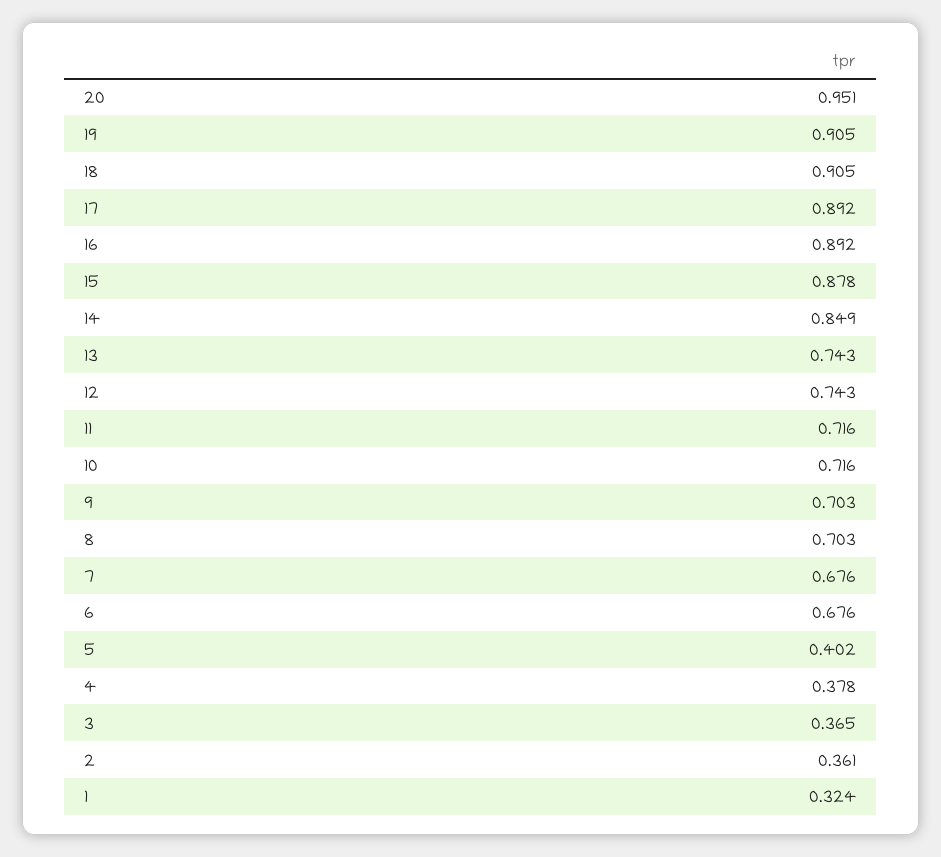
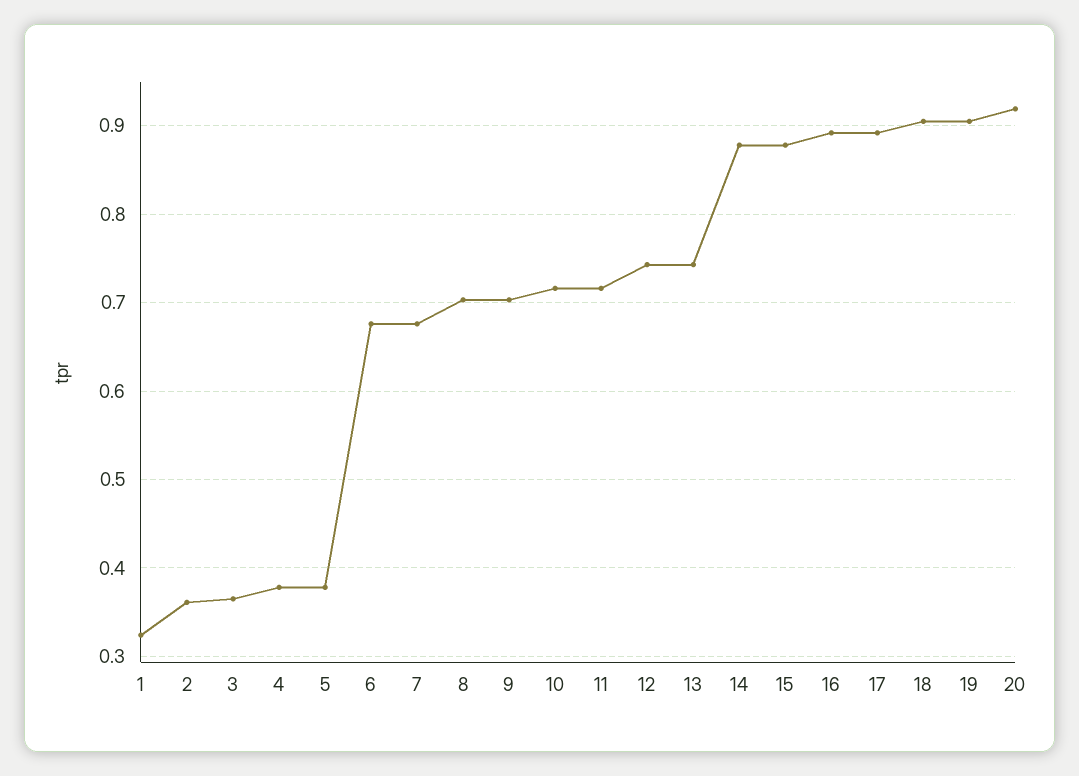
20: 0.951 -> 0.92
14: 0.849 -> 0.88
5: 0.402 -> 0.38

